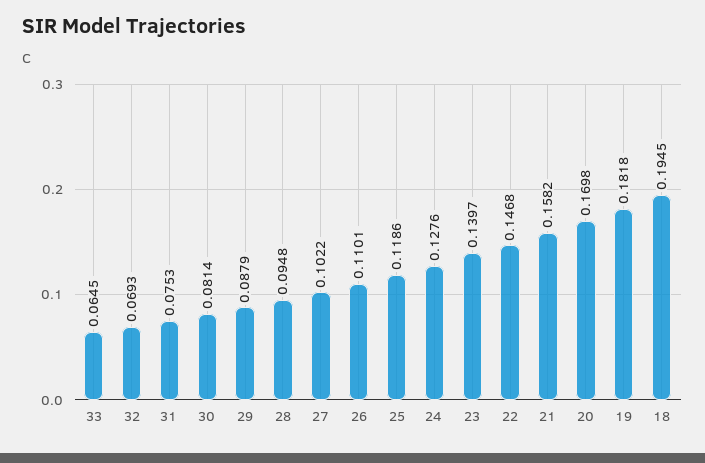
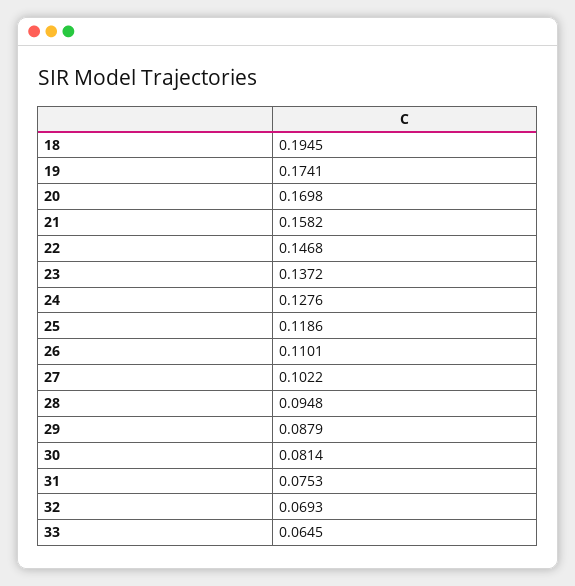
23: 0.1397 -> 0.1372
19: 0.1818 -> 0.1741

